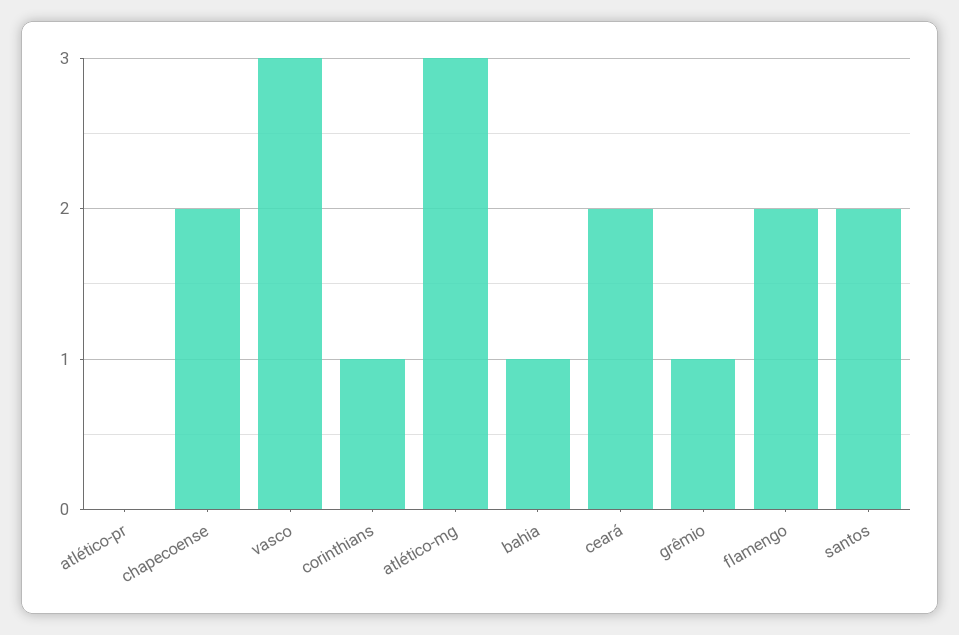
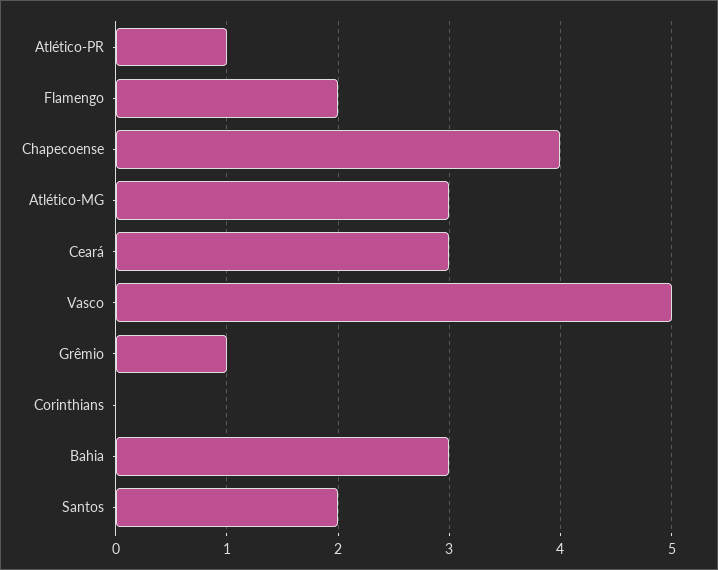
atlético-pr: 0 -> 1
chapecoense: 2 -> 4
vasco: 3 -> 5
corinthians: 1 -> 0
bahia: 1 -> 3
ceará: 2 -> 3

